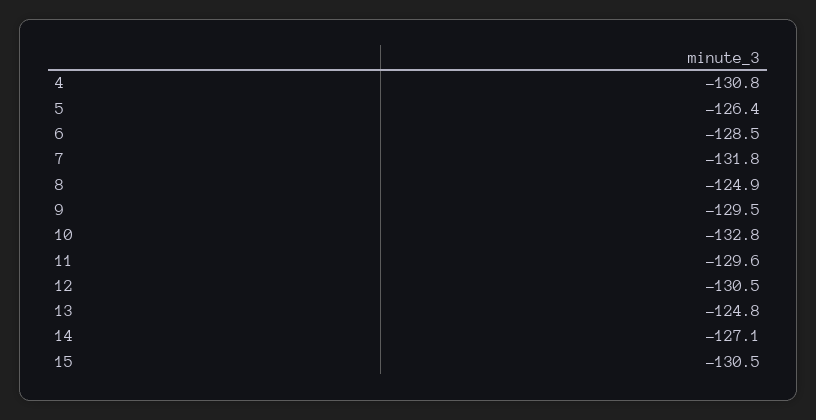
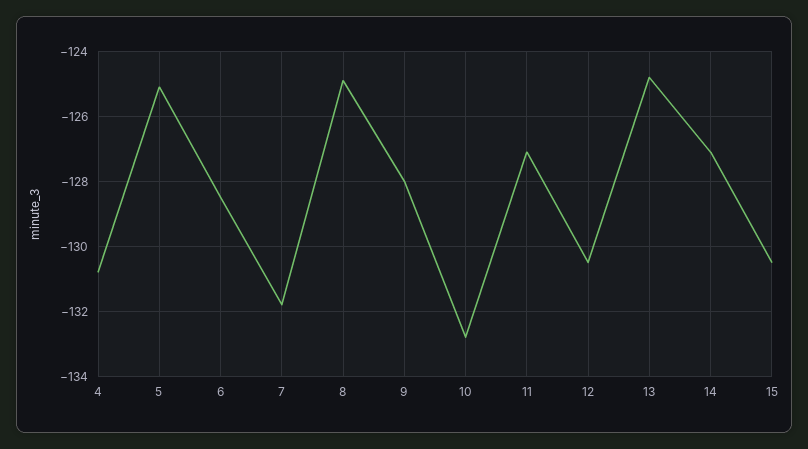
5: -126.4 -> -125
9: -129.5 -> -128
11: -129.6 -> -127

